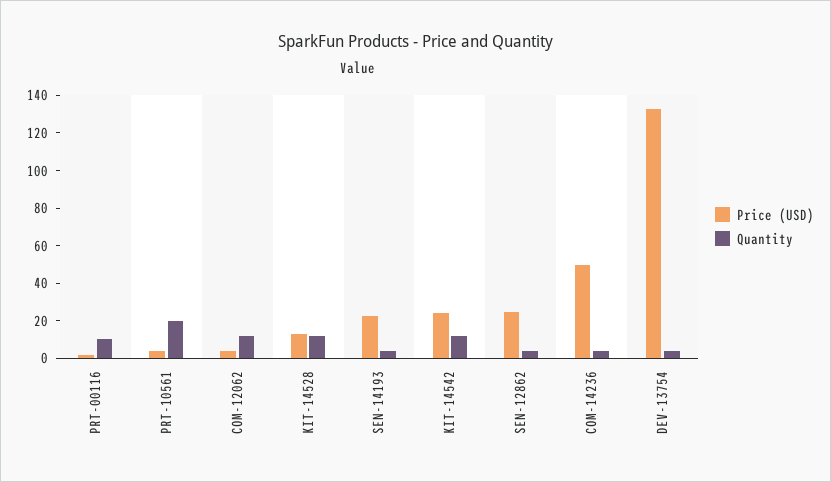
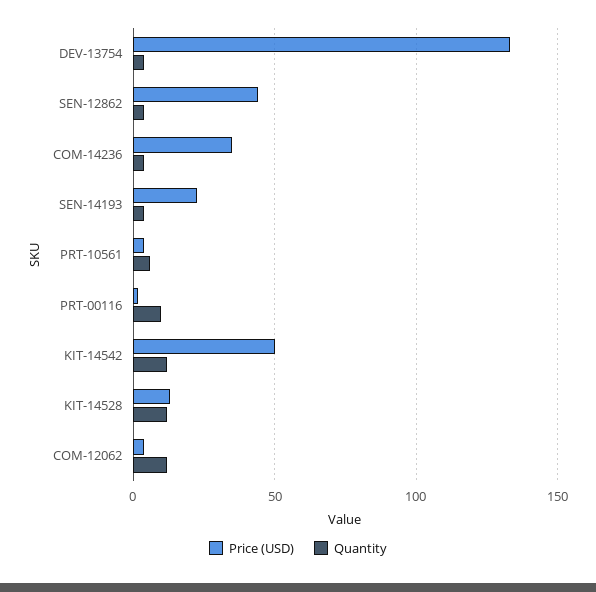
Quantity, PRT-10561: 20 -> 5
Price (USD), KIT-14542: 25 -> 50
Price (USD), SEN-12862: 25 -> 45
Price (USD), COM-14236: 50 -> 35

